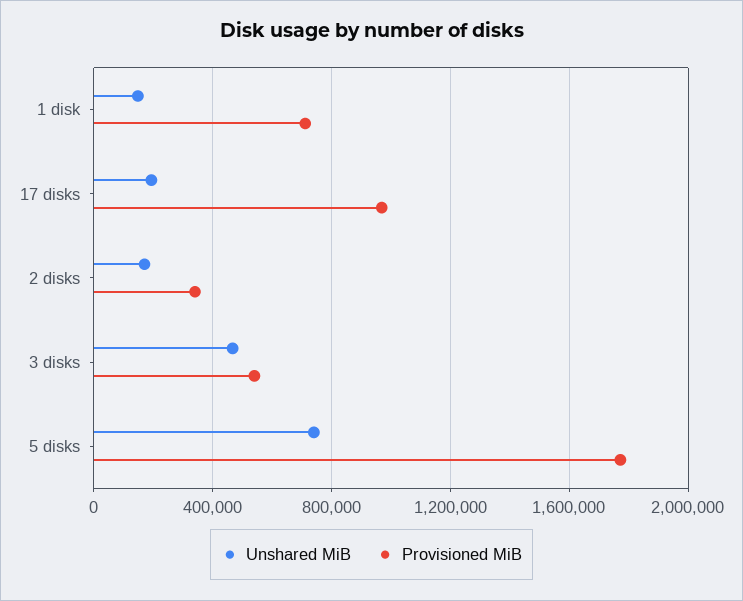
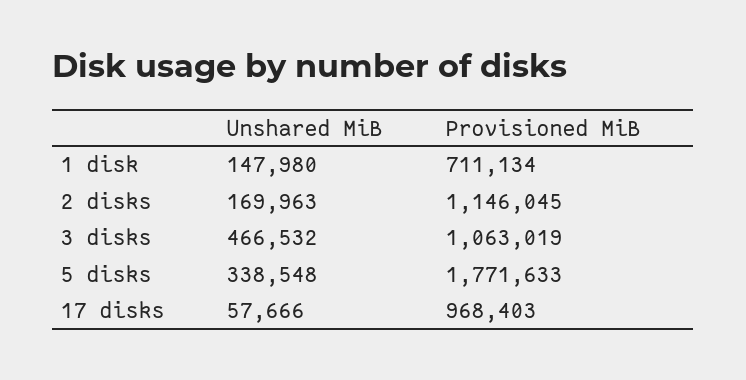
Unshared MiB, 17 disks: 200000 -> 57666
Provisioned MiB, 2 disks: 350000 -> 1146045
Provisioned MiB, 3 disks: 550000 -> 1063019
Unshared MiB, 5 disks: 750000 -> 338548

